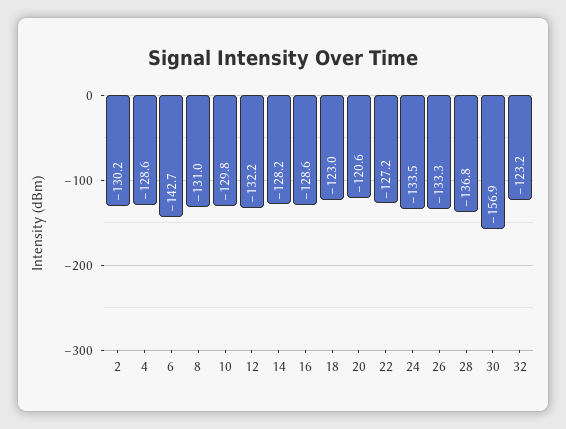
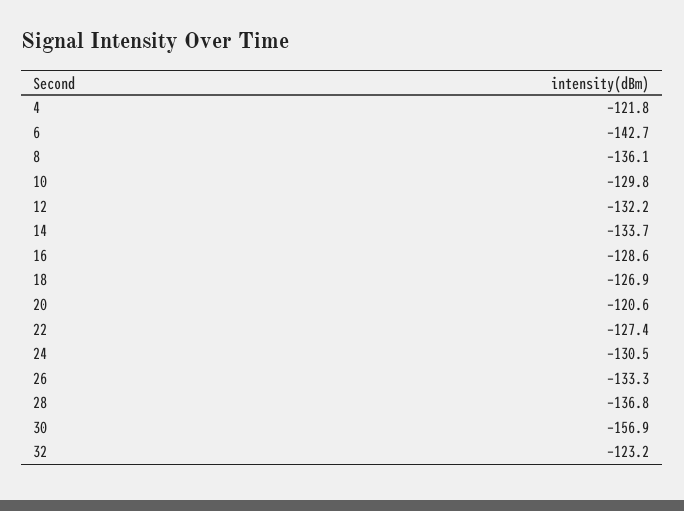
2: -130.2 -> none
4: -128.6 -> -121.8
8: -131 -> -136.1
14: -128.2 -> -133.7
18: -123 -> -126.9
22: -127.2 -> -127.4
24: -133.5 -> -130.5

